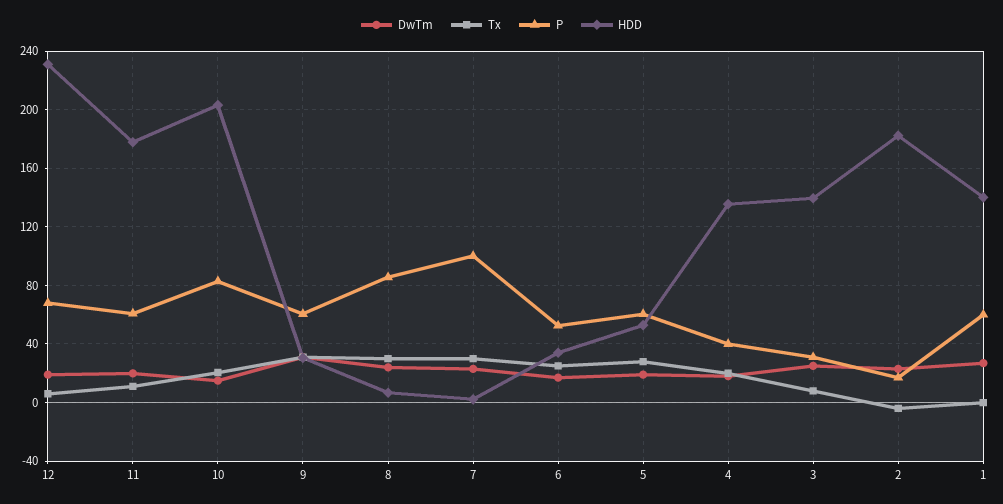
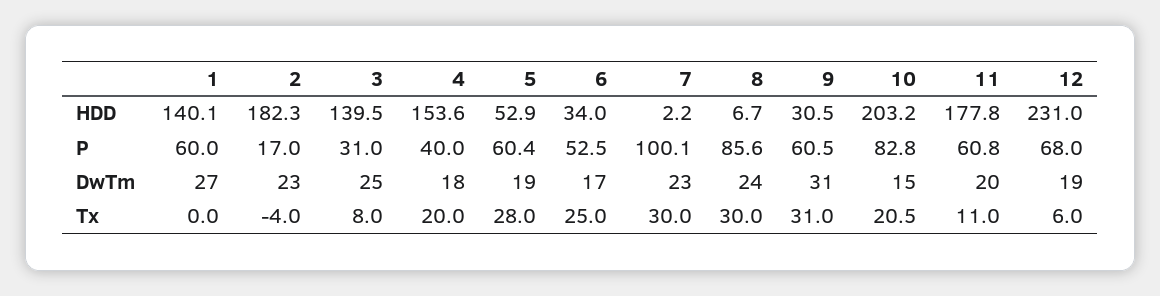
HDD, 4: 135 -> 153.6

